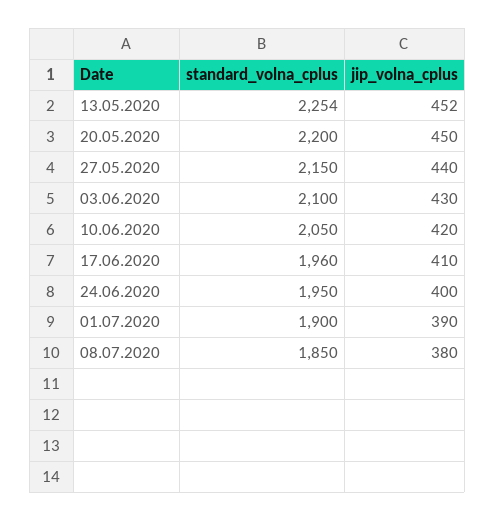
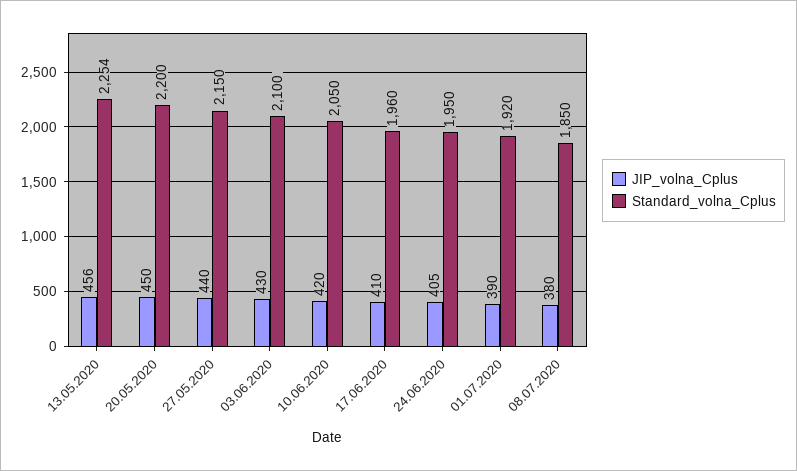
jip_volna_cplus, 13.05.2020: 452 -> 456
jip_volna_cplus, 24.06.2020: 400 -> 405
standard_volna_cplus, 01.07.2020: 1900 -> 1920

